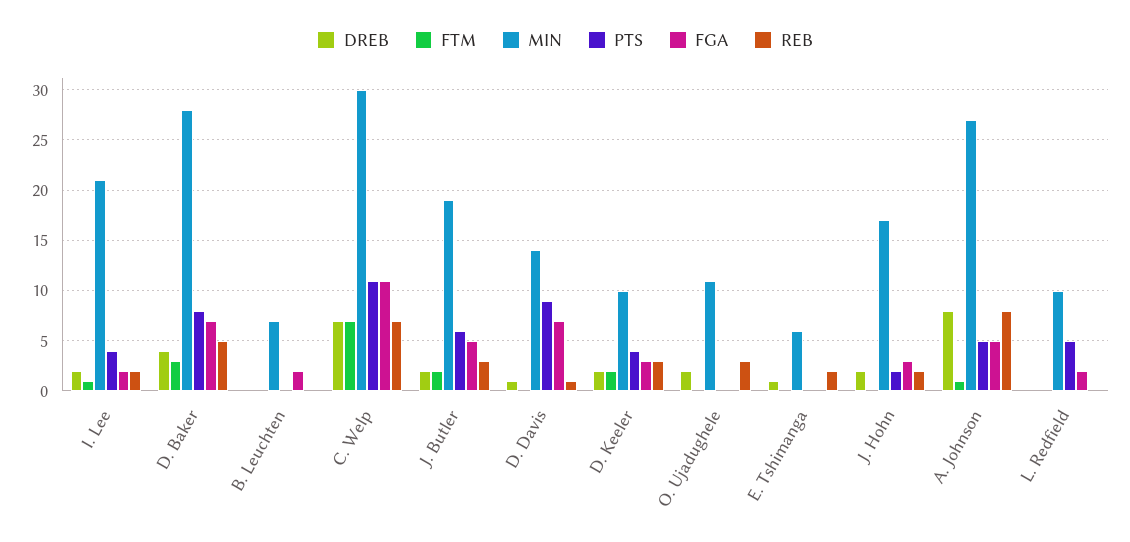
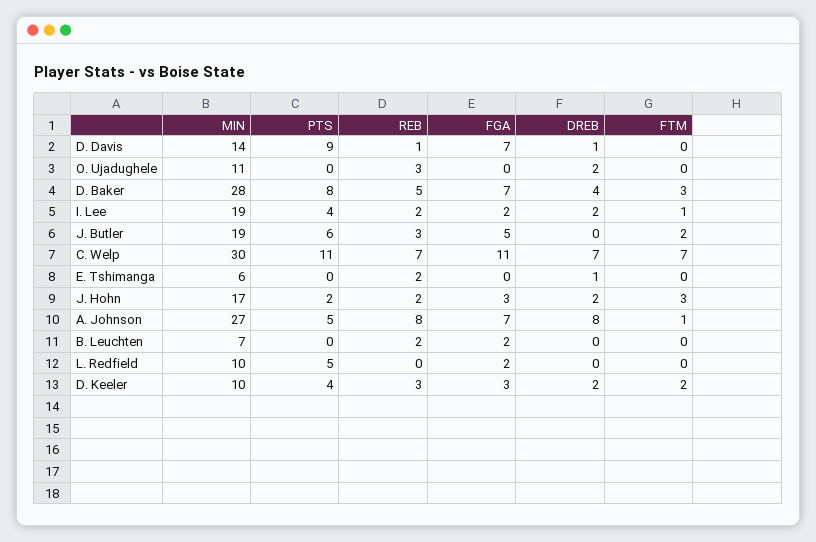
MIN, I. Lee: 21 -> 19
REB, B. Leuchten: 0 -> 2
DREB, J. Butler: 2 -> 0
FTM, J. Hohn: 0 -> 3
FGA, A. Johnson: 5 -> 7

